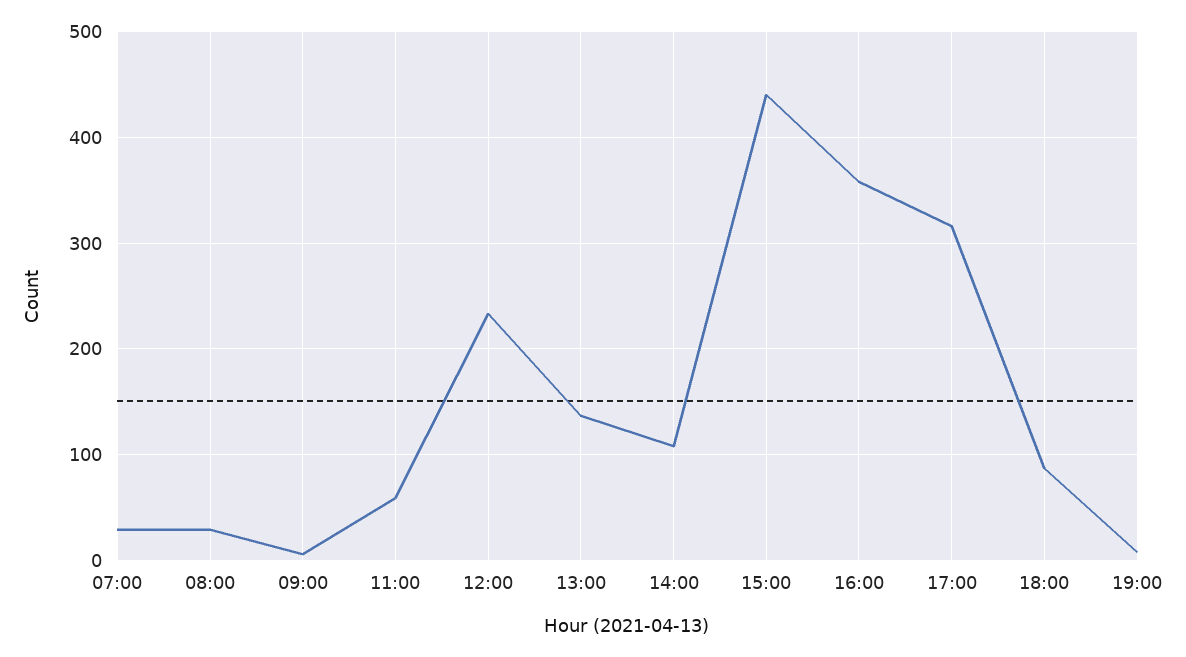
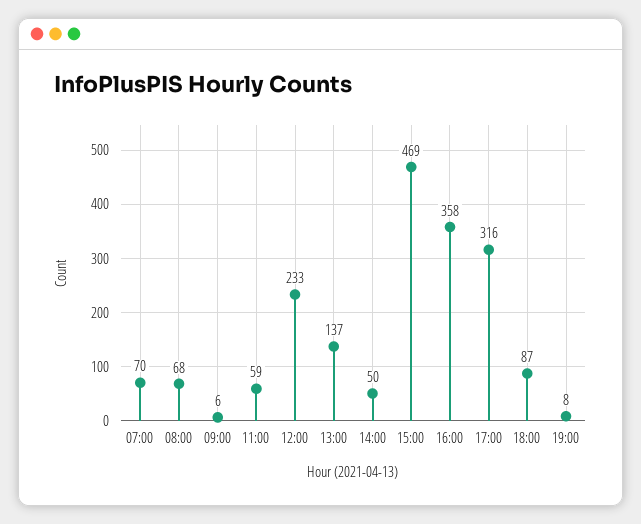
07:00: 30 -> 70
08:00: 30 -> 68
14:00: 110 -> 50
15:00: 440 -> 469

